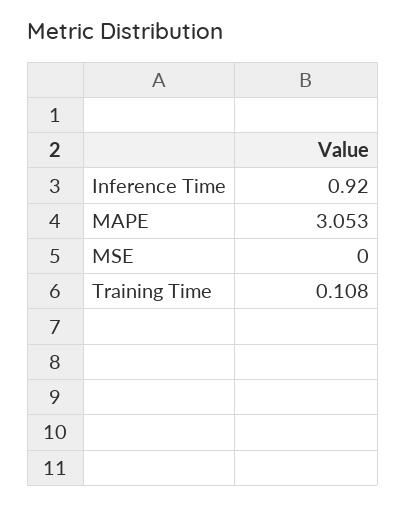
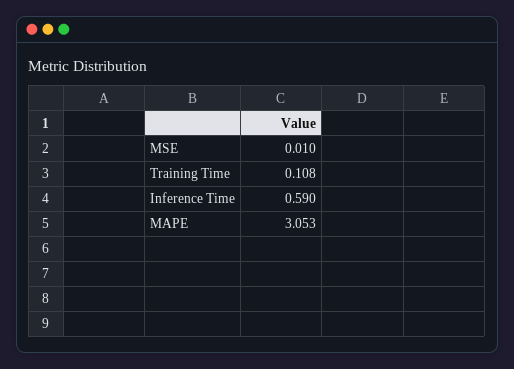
Inference Time: 0.92 -> 0.59
MSE: 0 -> 0.01

